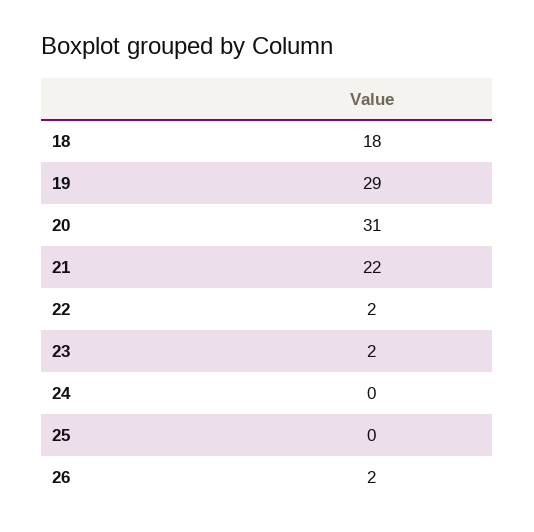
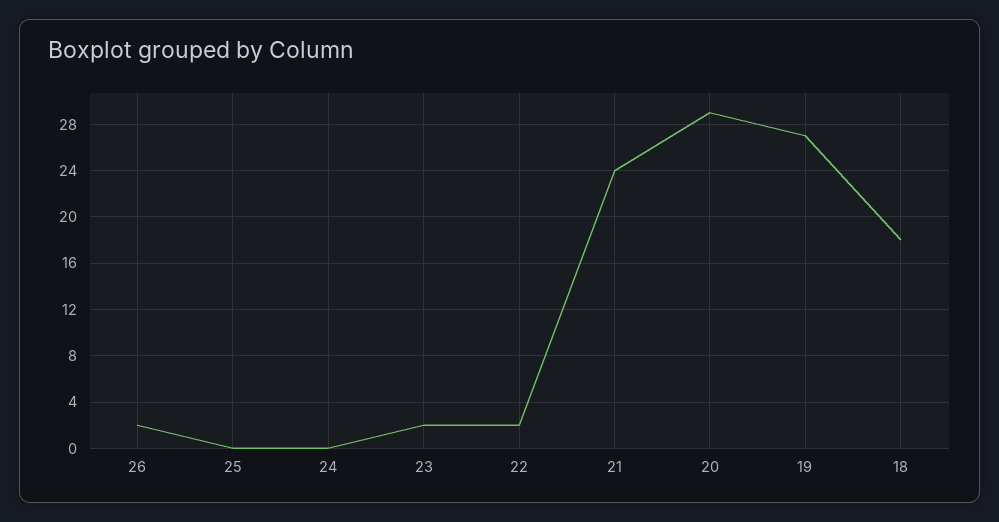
19: 29 -> 27
20: 31 -> 29
21: 22 -> 24

